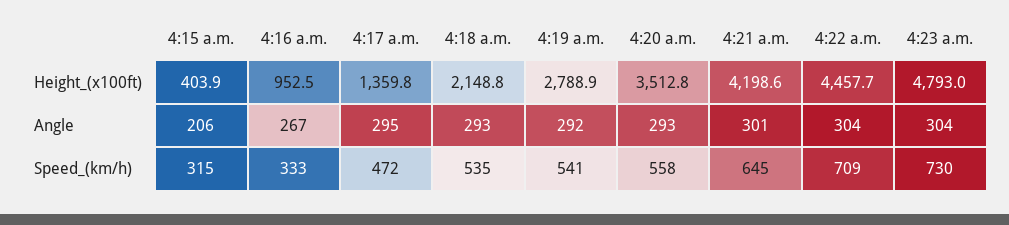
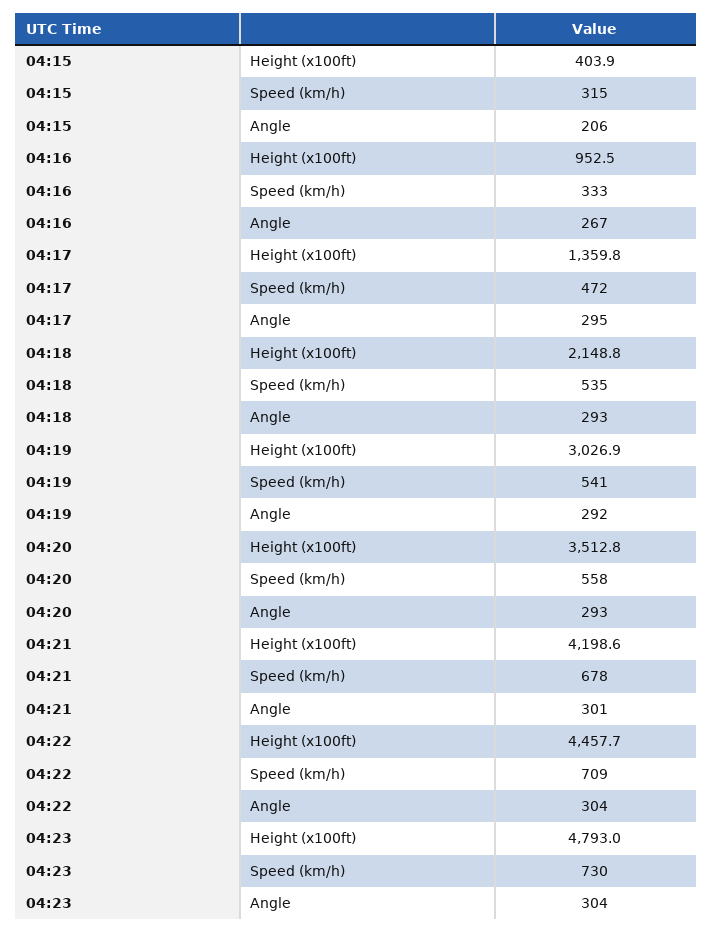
4:19 a.m., Height_(x100ft): 2788.9 -> 3026.9
4:21 a.m., Speed_(km/h): 645 -> 678

